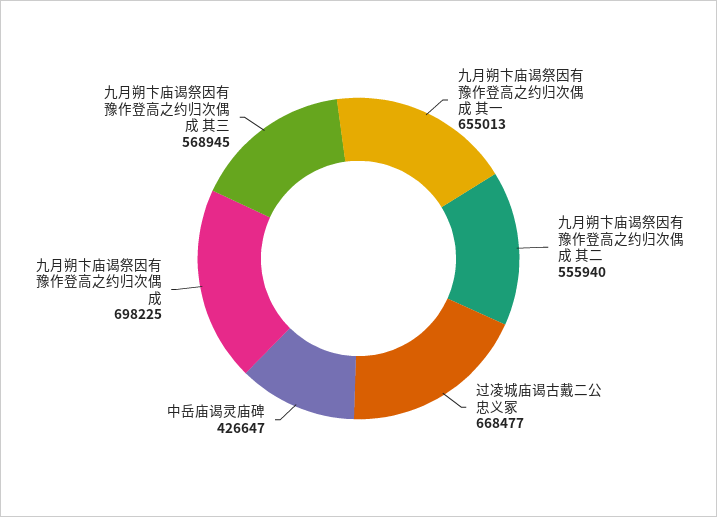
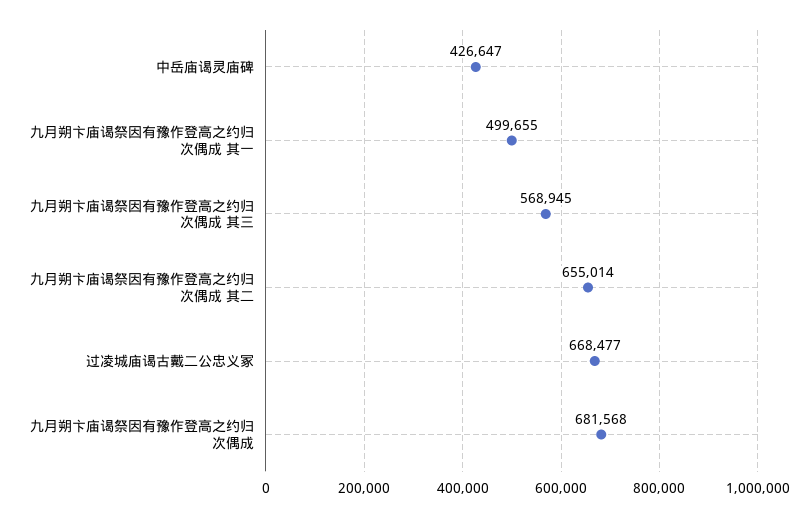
九月朔卞庙谒祭因有豫作登高之约归次偶成 其一: 655013 -> 499655
九月朔卞庙谒祭因有豫作登高之约归次偶成 其二: 555940 -> 655014
九月朔卞庙谒祭因有豫作登高之约归次偶成: 698225 -> 681568

